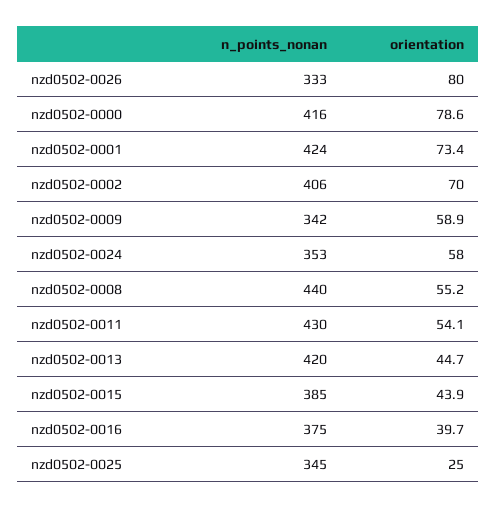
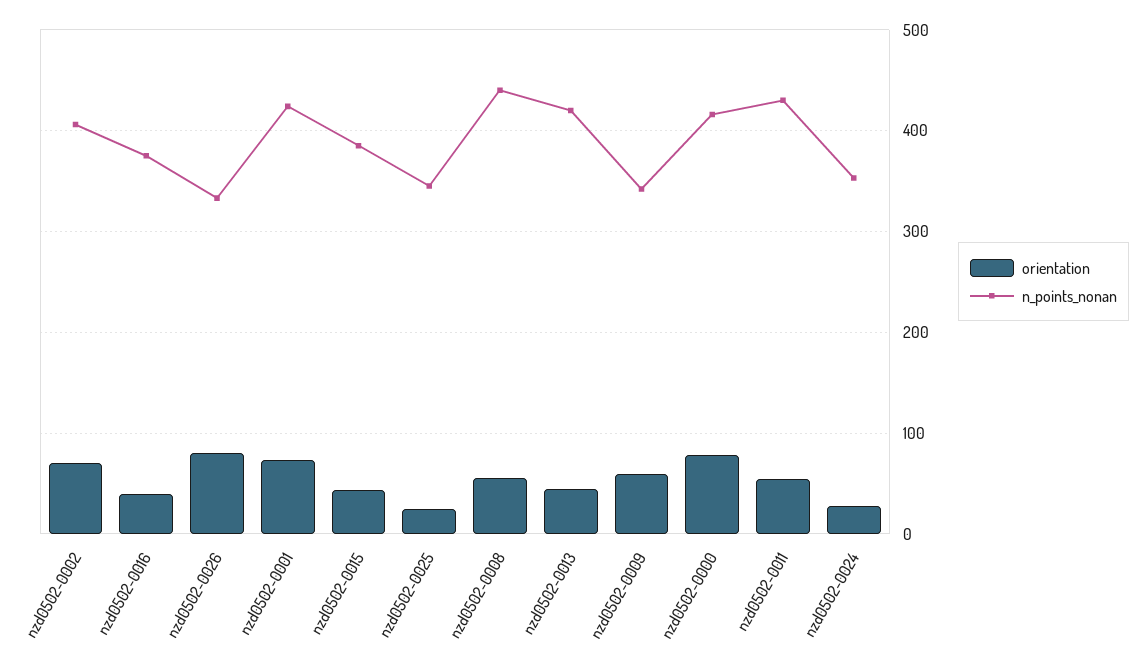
orientation, nzd0502-0024: 58 -> 30

